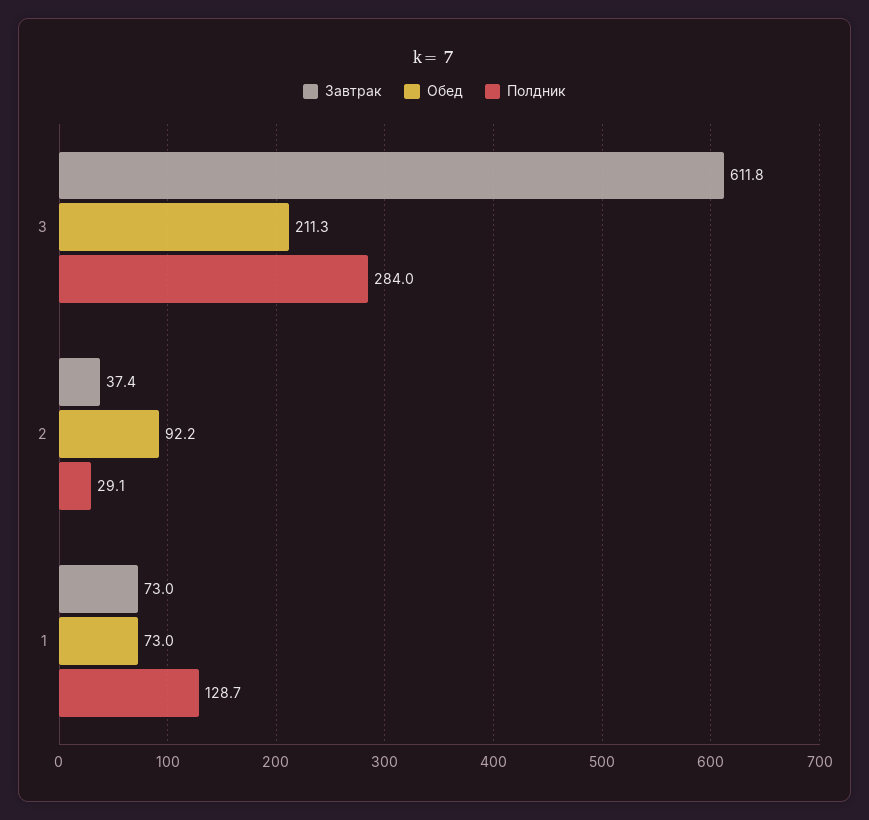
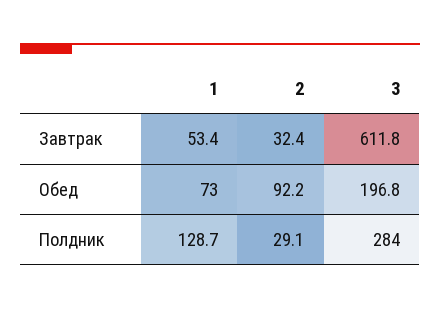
Обед, 3: 211.3 -> 196.8
Завтрак, 2: 37.4 -> 32.4
Завтрак, 1: 73 -> 53.4

